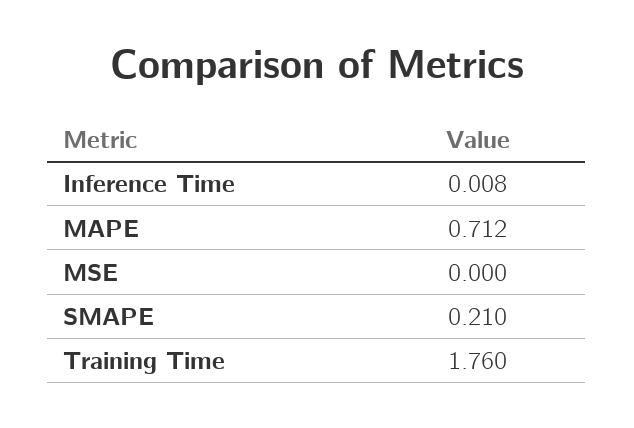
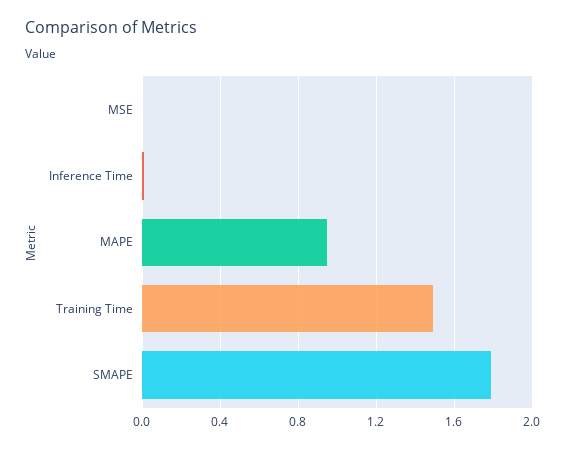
MAPE: 0.712 -> 0.95
SMAPE: 0.21 -> 1.8
Training Time: 1.76 -> 1.5

